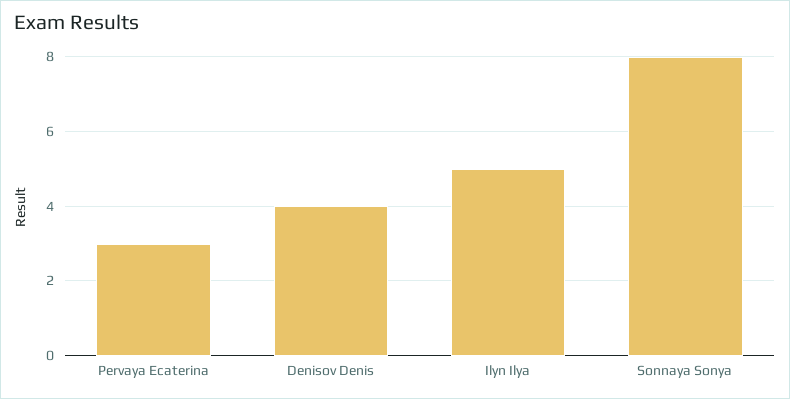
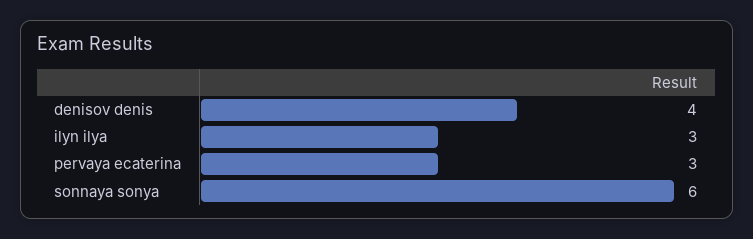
Ilyn Ilya: 5 -> 3
Sonnaya Sonya: 8 -> 6

